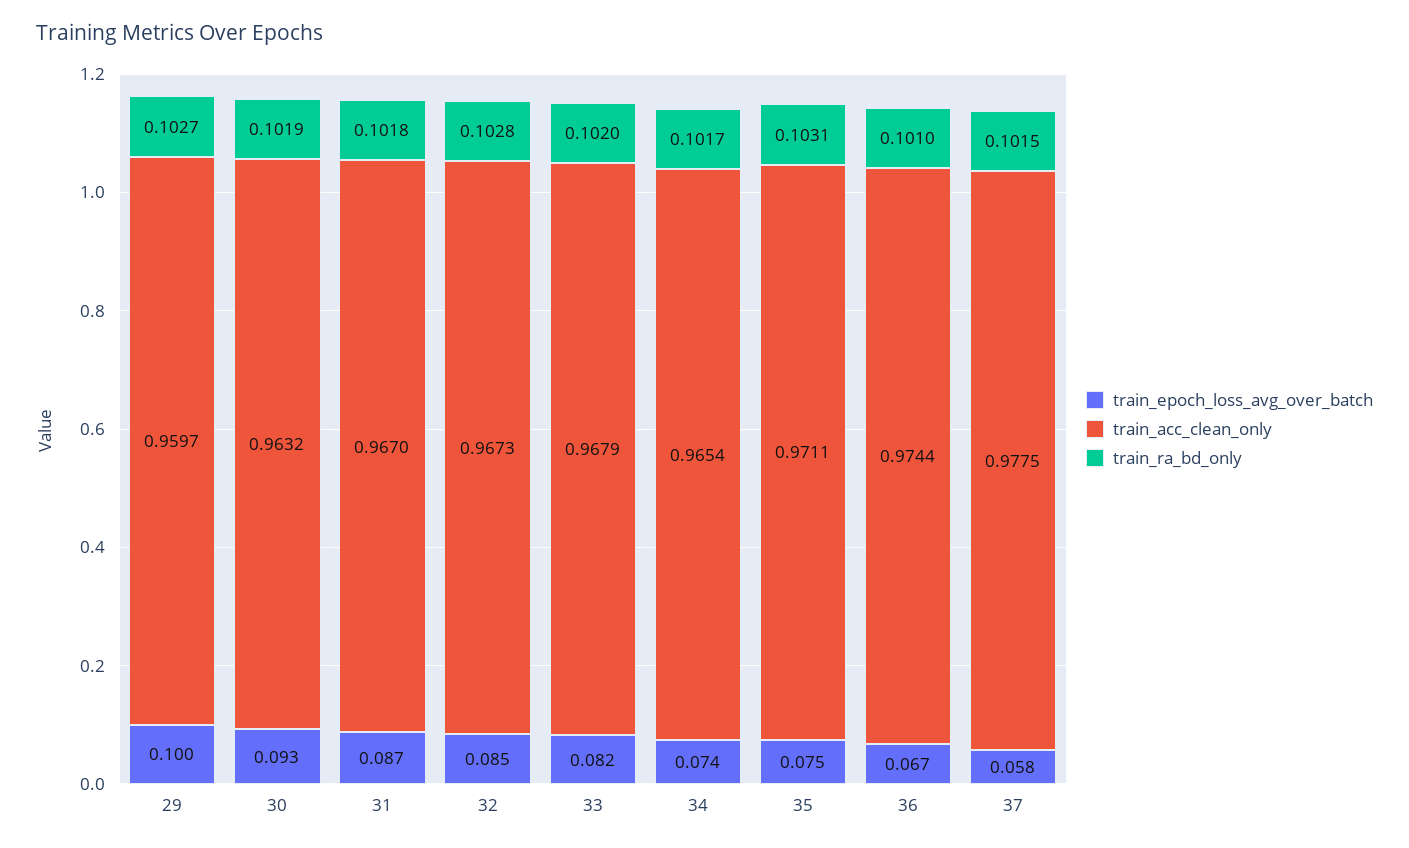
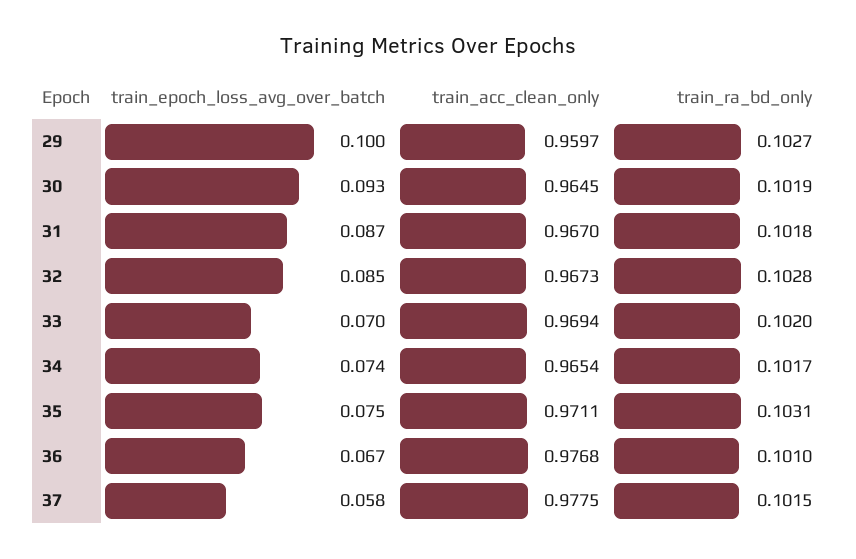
train_acc_clean_only, 30: 0.9632 -> 0.9645
train_epoch_loss_avg_over_batch, 33: 0.082 -> 0.07
train_acc_clean_only, 33: 0.9679 -> 0.9694
train_acc_clean_only, 36: 0.9744 -> 0.9768

